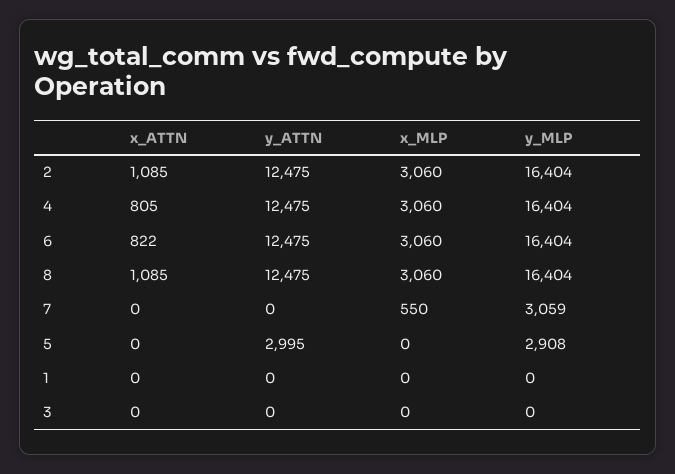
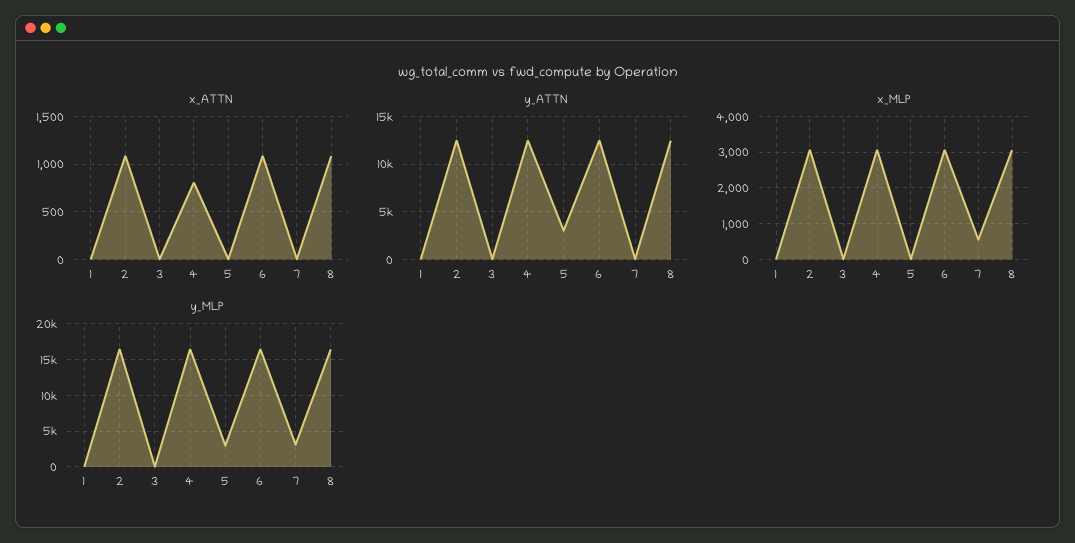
x_ATTN, 6: 822 -> 1100

